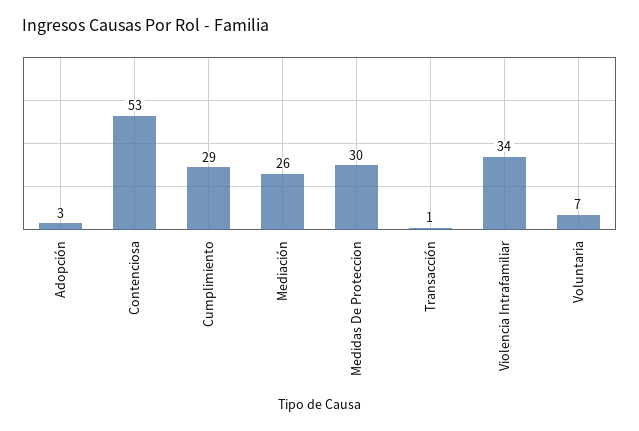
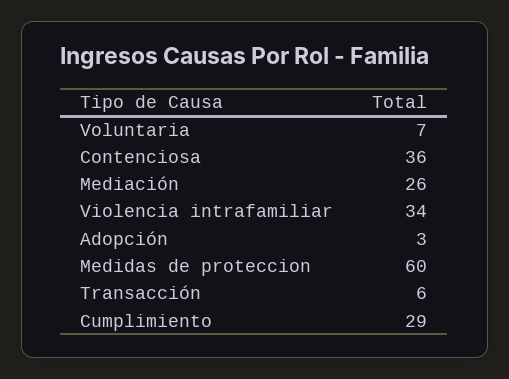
Contenciosa: 53 -> 36
Medidas De Proteccion: 30 -> 60
Transacción: 1 -> 6

